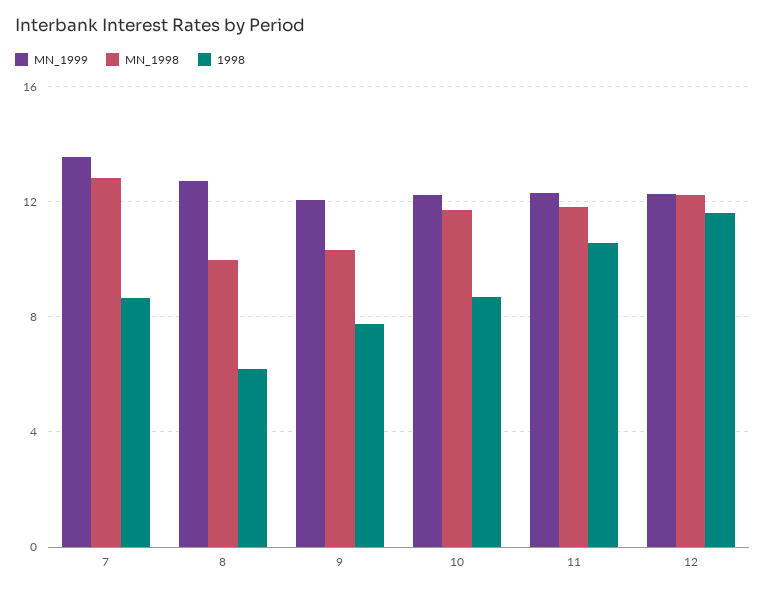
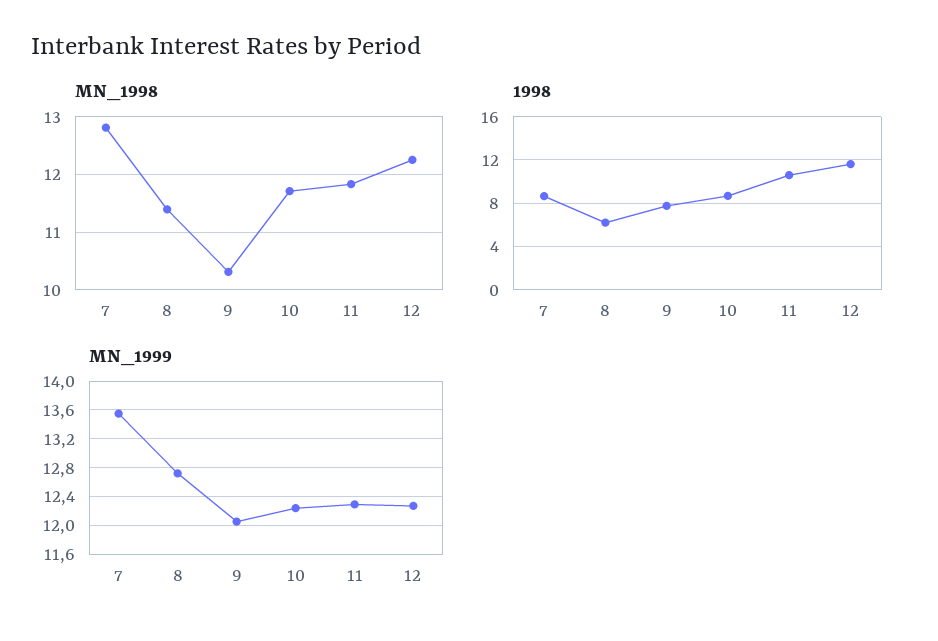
MN_1998, 8: 10 -> 11.4

